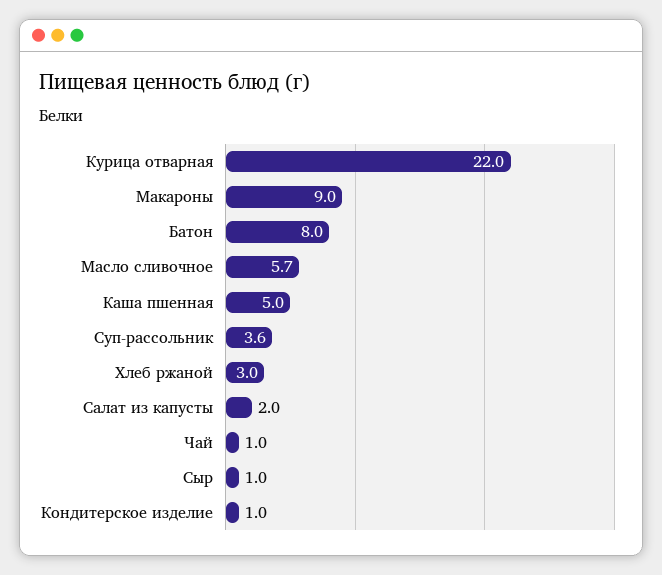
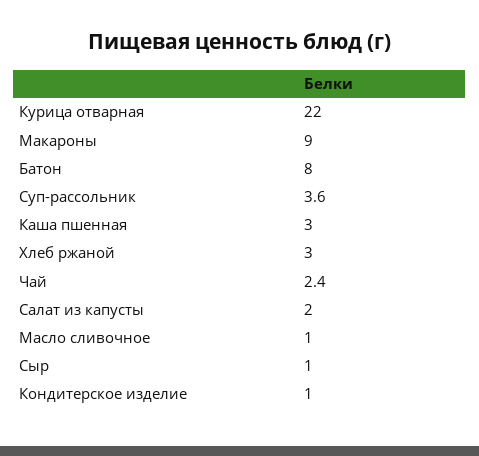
Масло сливочное: 5.7 -> 1
Каша пшенная: 5 -> 3
Чай: 1 -> 2.4

